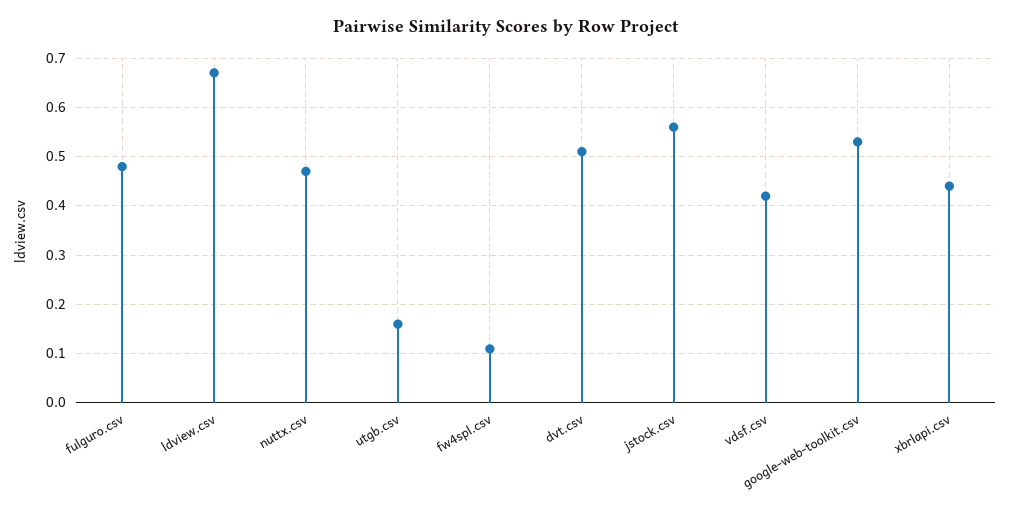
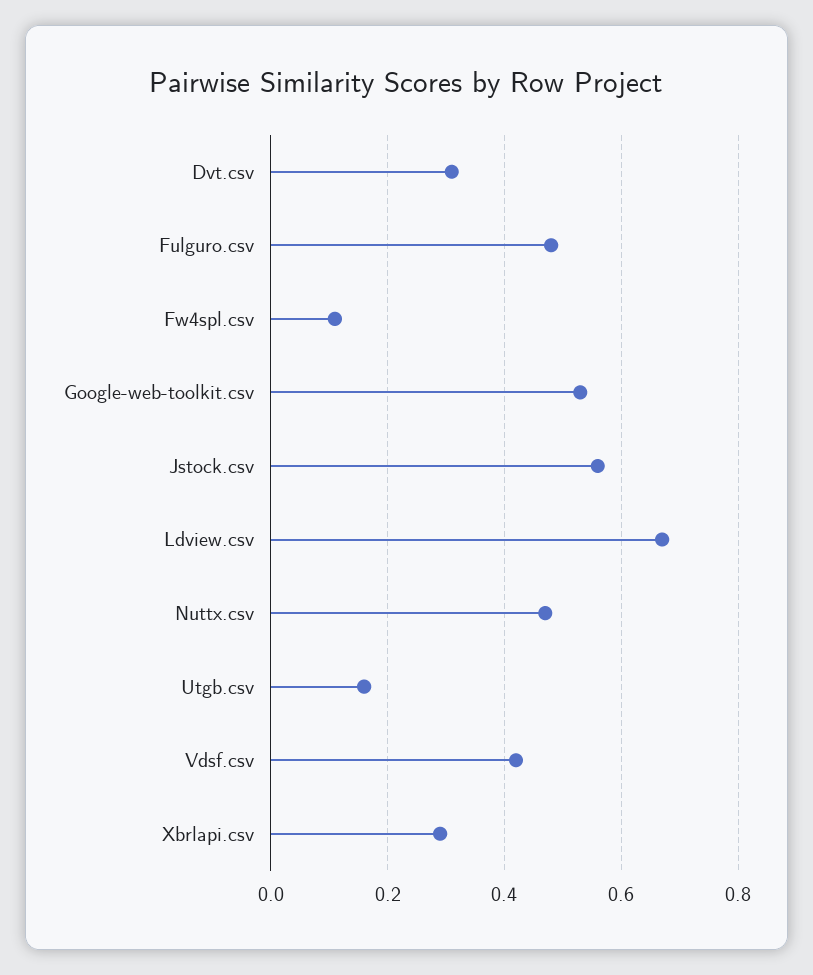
dvt.csv: 0.5 -> 0.3
xbrlapi.csv: 0.45 -> 0.3

